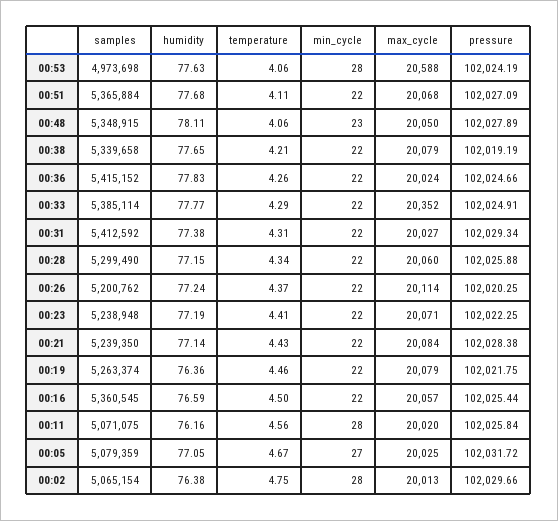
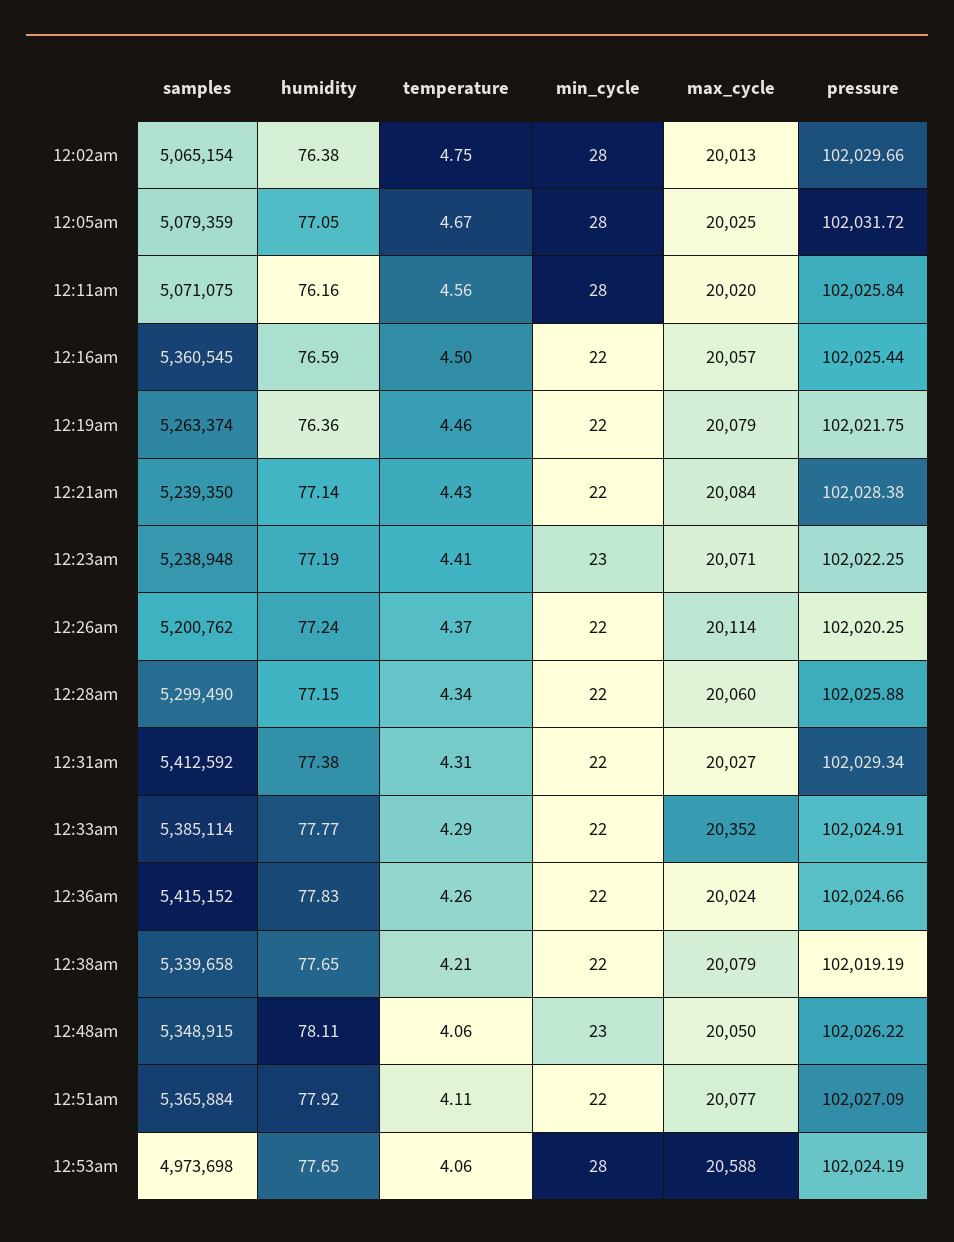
humidity, 00:53: 77.63 -> 77.65
humidity, 00:51: 77.68 -> 77.92
max_cycle, 00:51: 20068 -> 20077
pressure, 00:48: 102027.89 -> 102026.22
min_cycle, 00:23: 22 -> 23
min_cycle, 00:05: 27 -> 28

